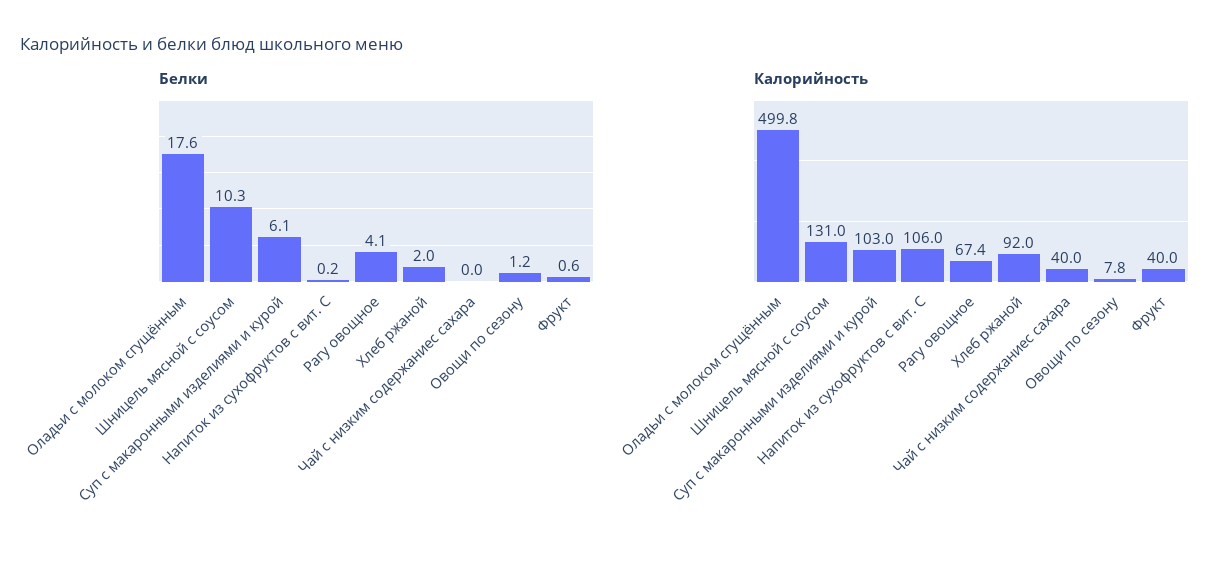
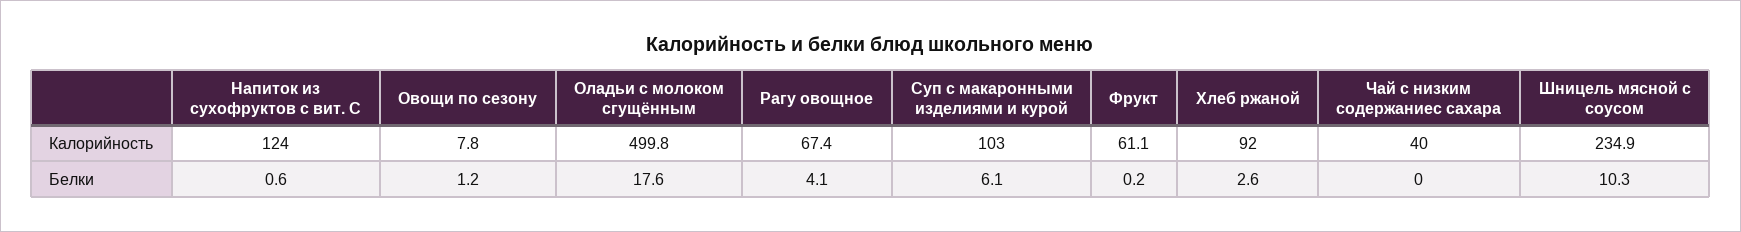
Белки, Напиток из сухофруктов с вит. С: 0.2 -> 0.6
Белки, Хлеб ржаной: 2 -> 2.6
Белки, Фрукт: 0.6 -> 0.2
Калорийность, Шницель мясной с соусом: 131 -> 234.9
Калорийность, Напиток из сухофруктов с вит. С: 106 -> 124
Калорийность, Фрукт: 40 -> 61.1

